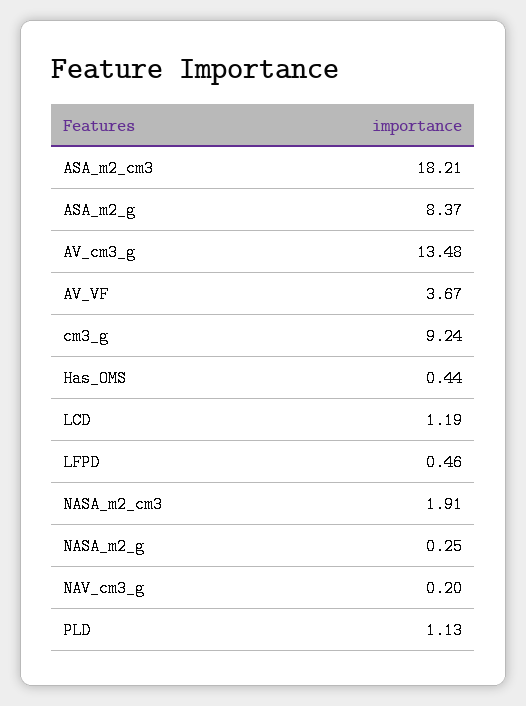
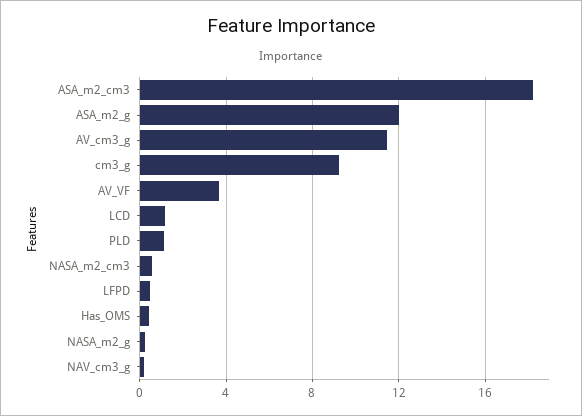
ASA_m2_g: 8.37 -> 12
AV_cm3_g: 13.48 -> 11.5
NASA_m2_cm3: 1.91 -> 0.5

